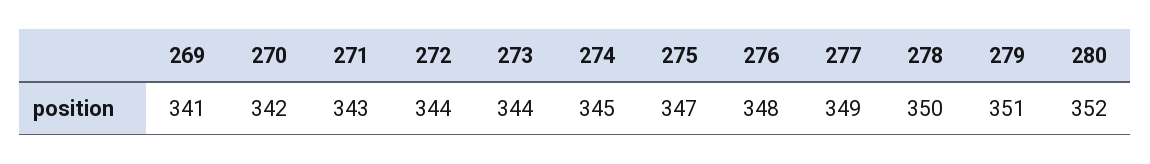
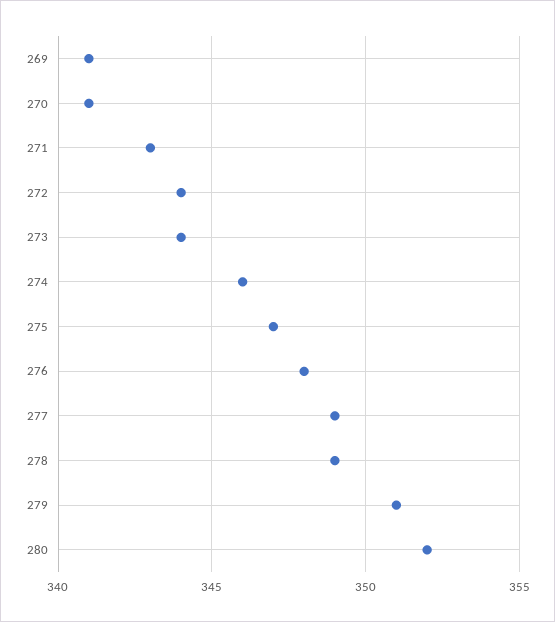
270: 342 -> 341
274: 345 -> 346
278: 350 -> 349

